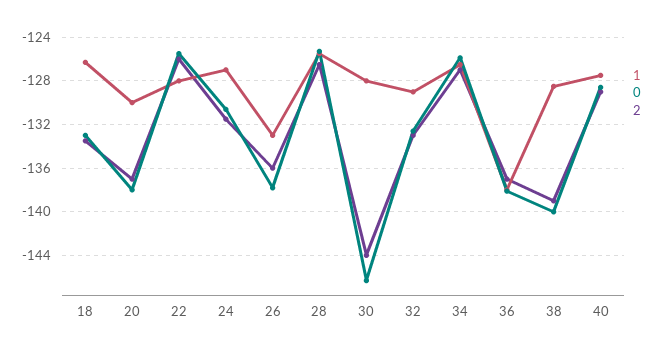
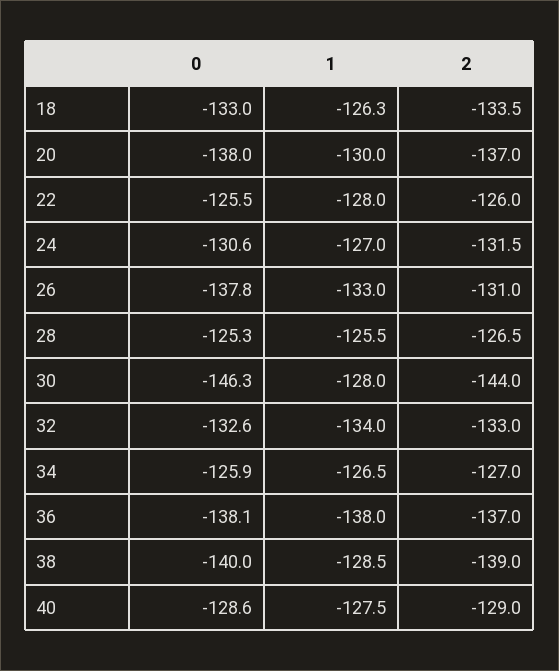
2, 26: -136 -> -131
1, 32: -129 -> -134

